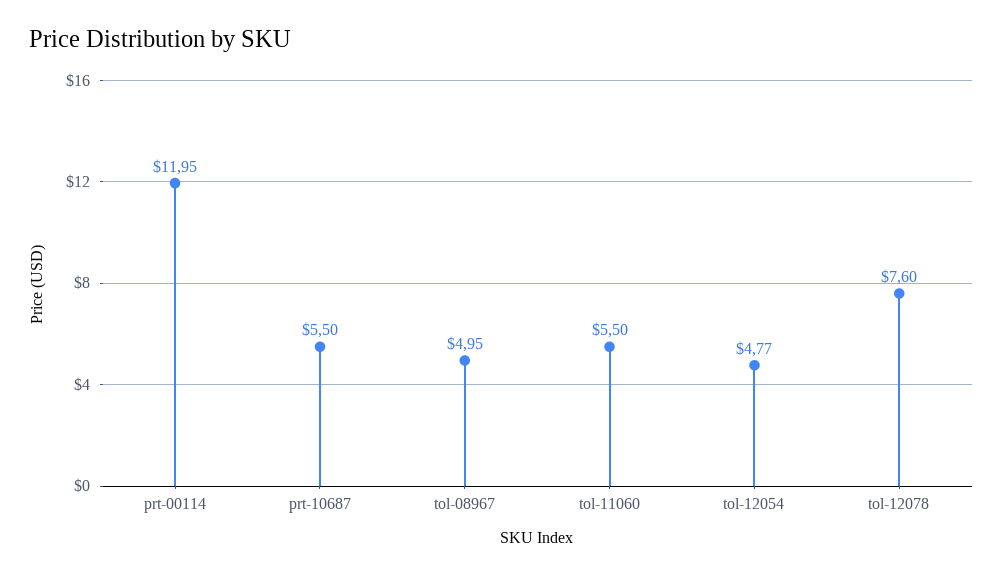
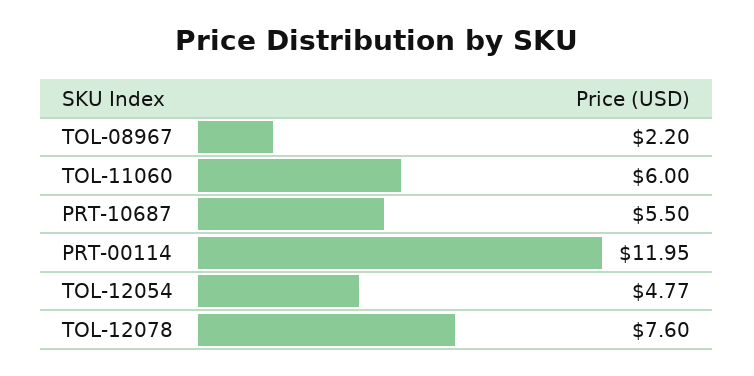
tol-08967: 4.95 -> 2.2
tol-11060: 5.5 -> 6

